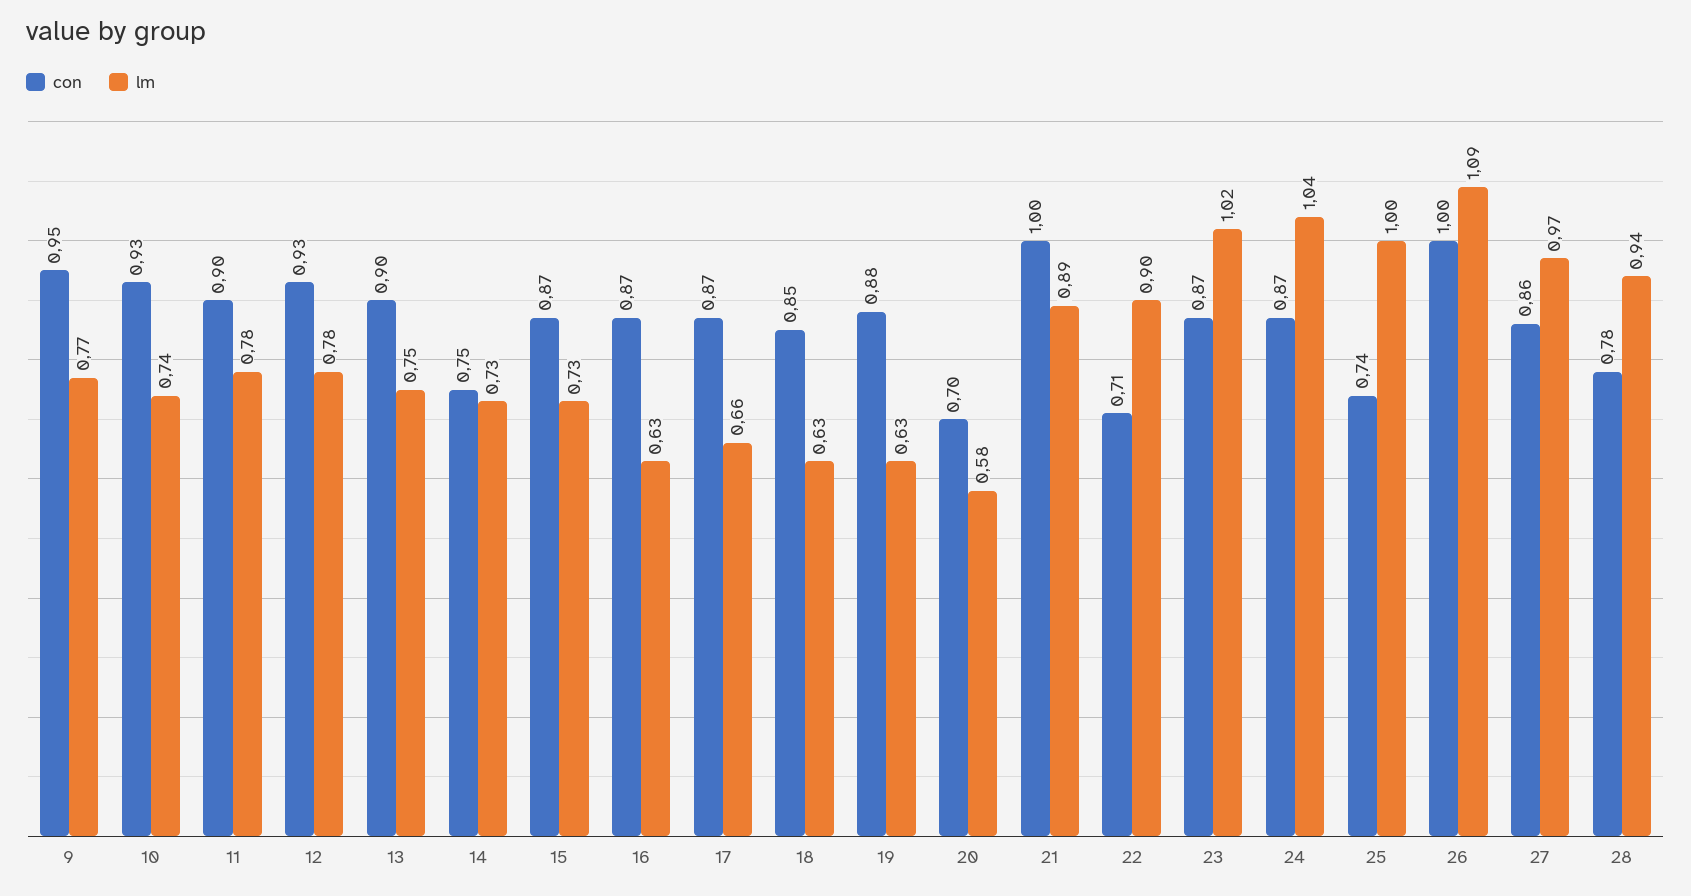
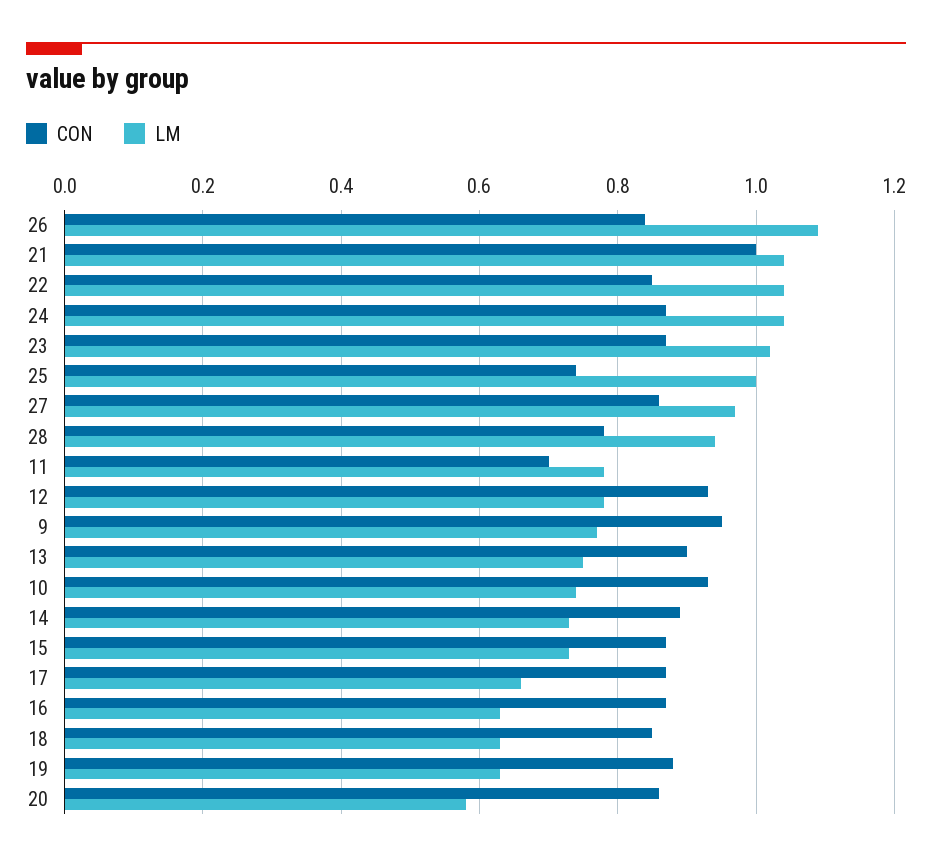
con, 11: 0.9 -> 0.7
con, 14: 0.75 -> 0.9
con, 20: 0.7 -> 0.85
lm, 21: 0.89 -> 1.05
con, 22: 0.71 -> 0.85
lm, 22: 0.9 -> 1.05
con, 26: 1 -> 0.85

